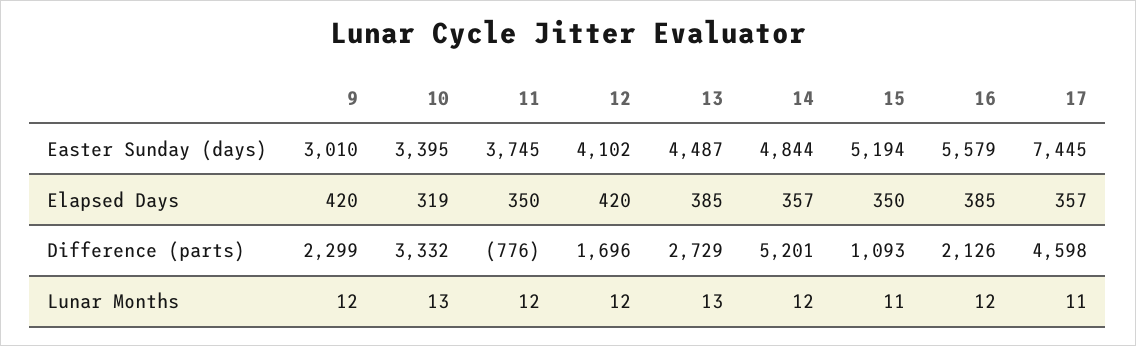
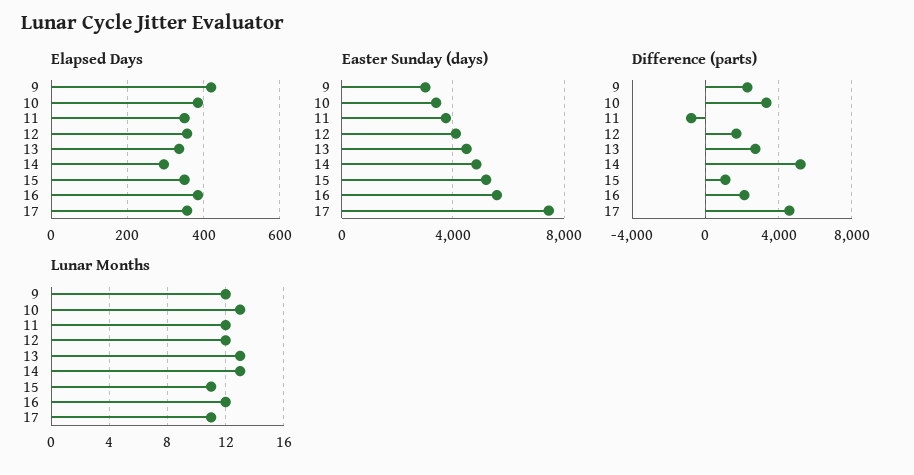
Elapsed Days, 10: 319 -> 380
Elapsed Days, 12: 420 -> 360
Elapsed Days, 13: 385 -> 340
Elapsed Days, 14: 357 -> 300
Lunar Months, 14: 12 -> 13

